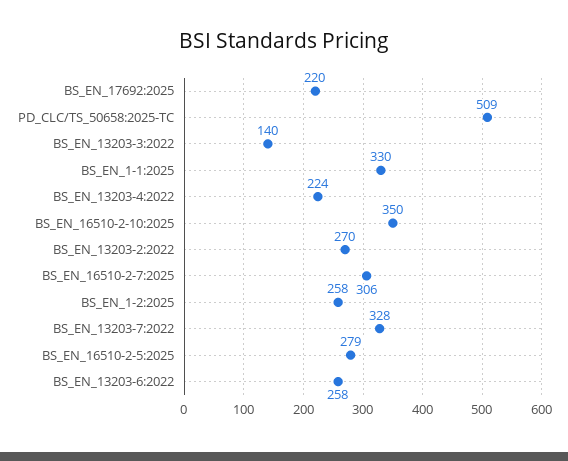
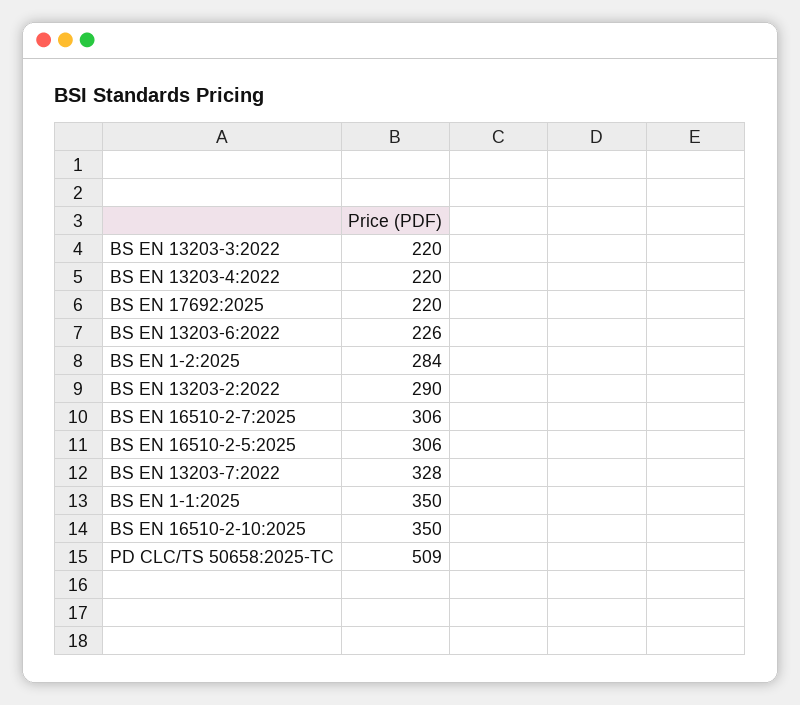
BS_EN_13203-3:2022: 140 -> 220
BS_EN_1-1:2025: 330 -> 350
BS_EN_13203-4:2022: 224 -> 220
BS_EN_13203-2:2022: 270 -> 290
BS_EN_1-2:2025: 258 -> 284
BS_EN_16510-2-5:2025: 279 -> 306
BS_EN_13203-6:2022: 258 -> 226

